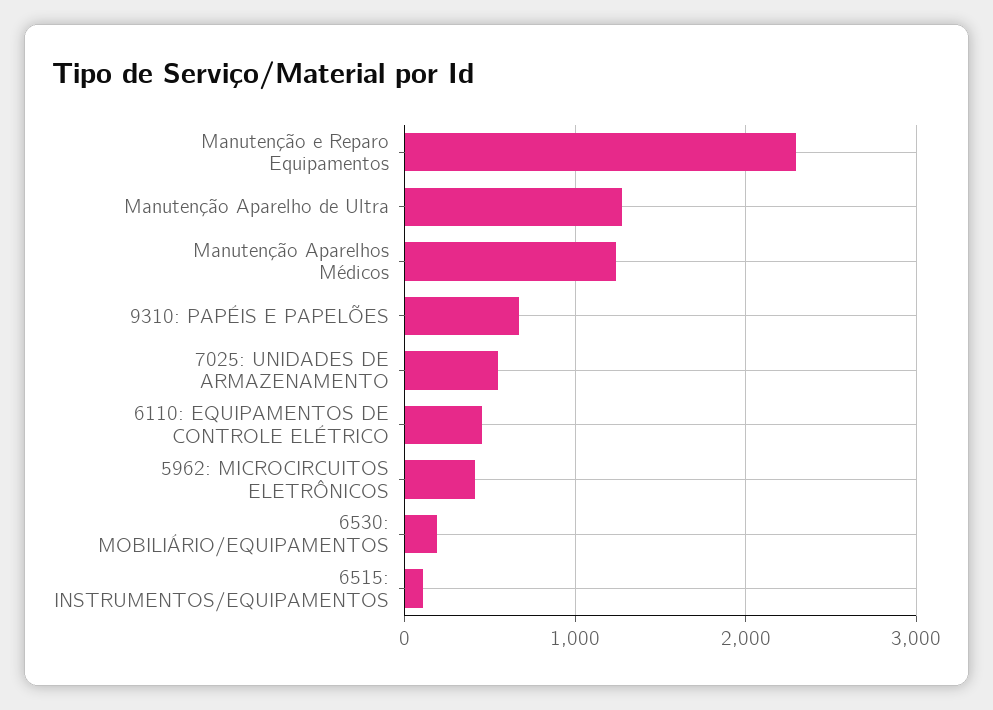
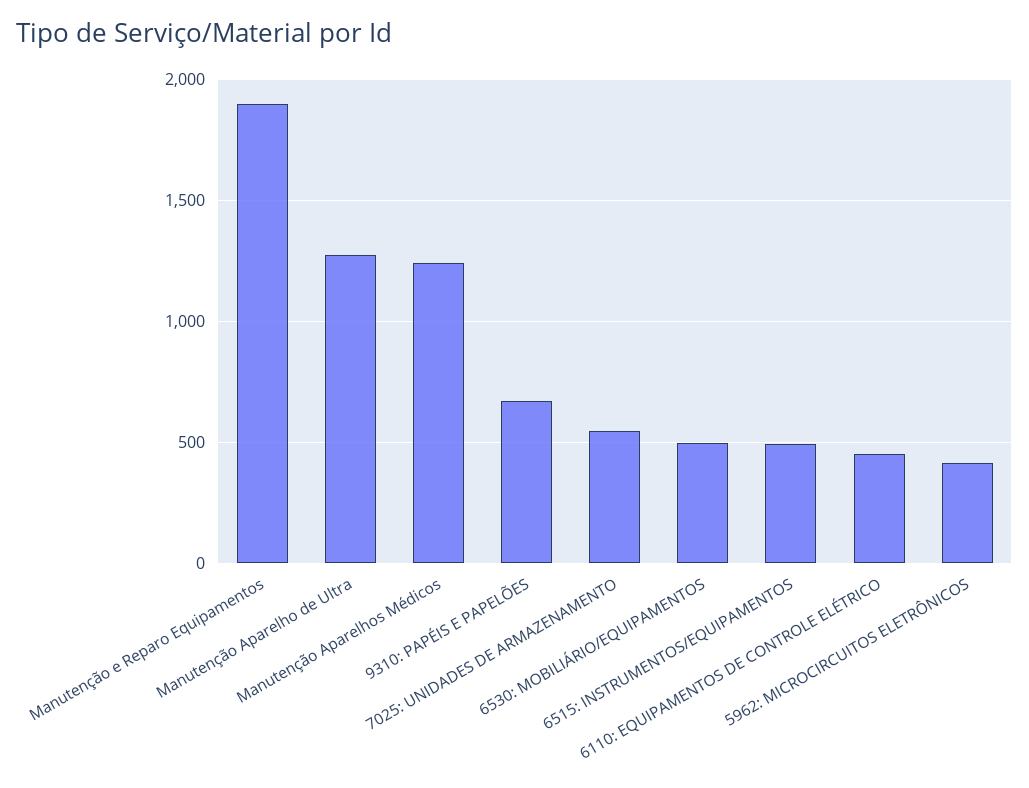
Manutenção e Reparo Equipamentos: 2300 -> 1900
6530: MOBILIÁRIO/EQUIPAMENTOS: 200 -> 500
6515: INSTRUMENTOS/EQUIPAMENTOS: 100 -> 500

